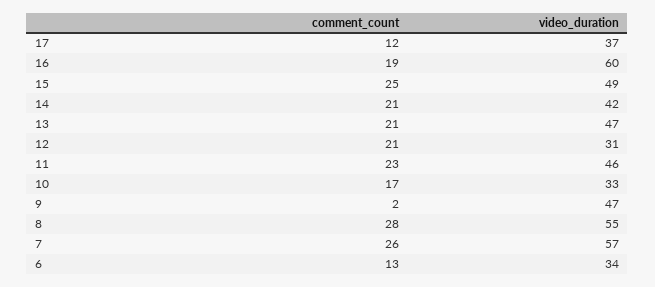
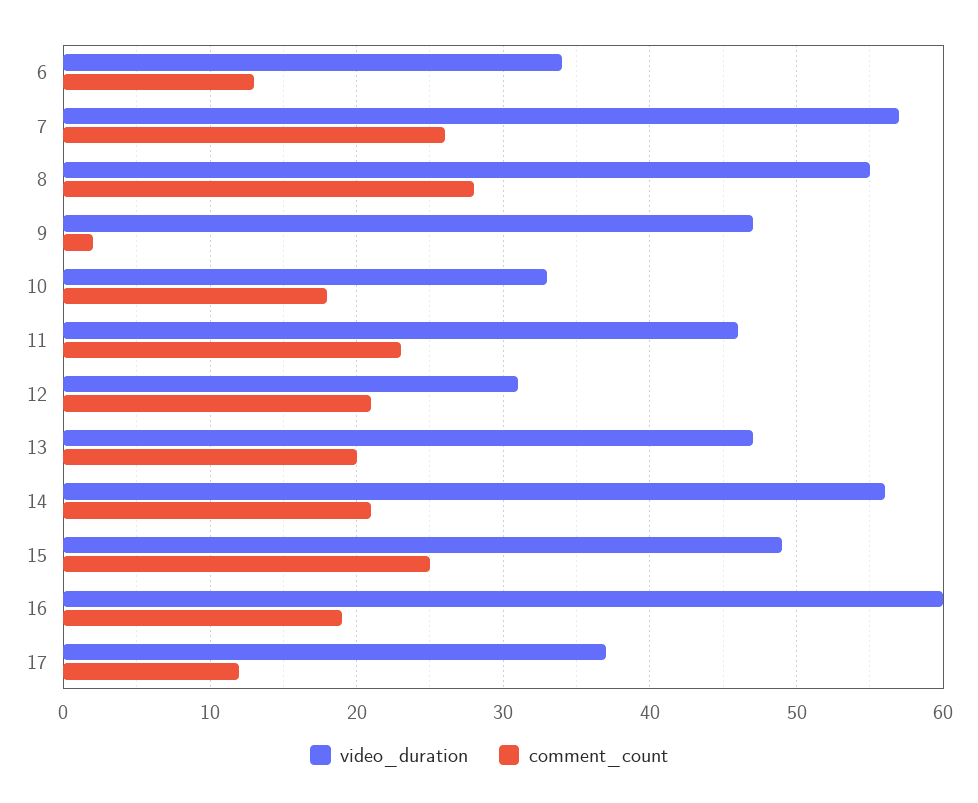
video_duration, 14: 42 -> 56
comment_count, 13: 21 -> 20
comment_count, 10: 17 -> 18

